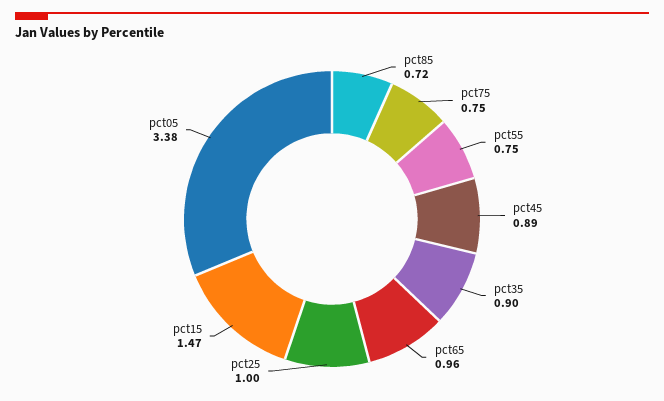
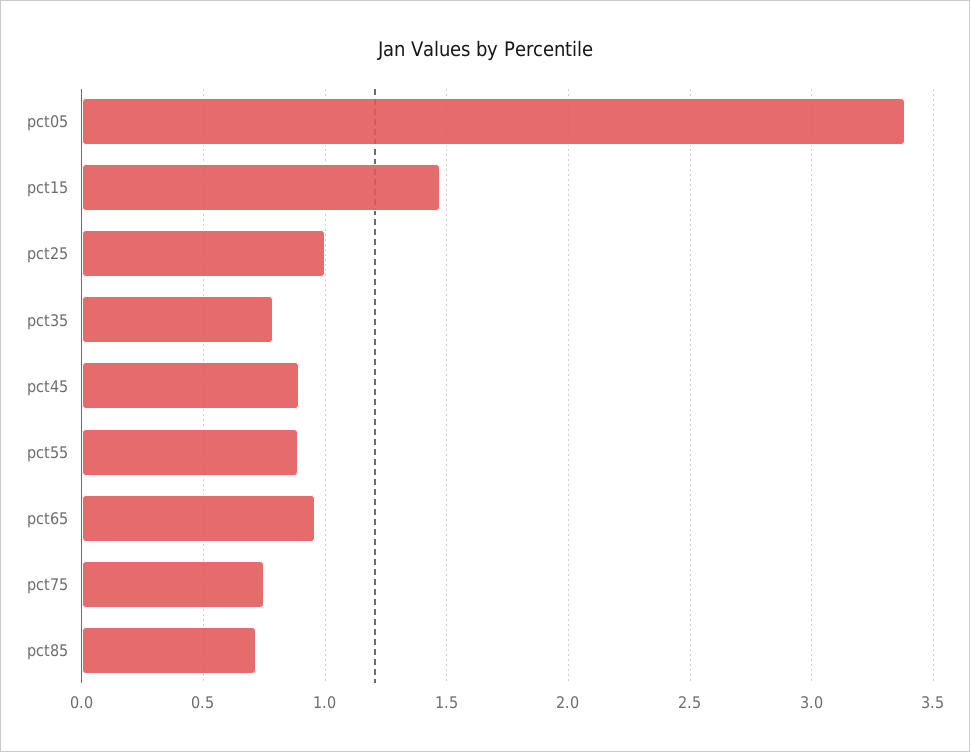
pct55: 0.75 -> 0.9
pct35: 0.9 -> 0.8

